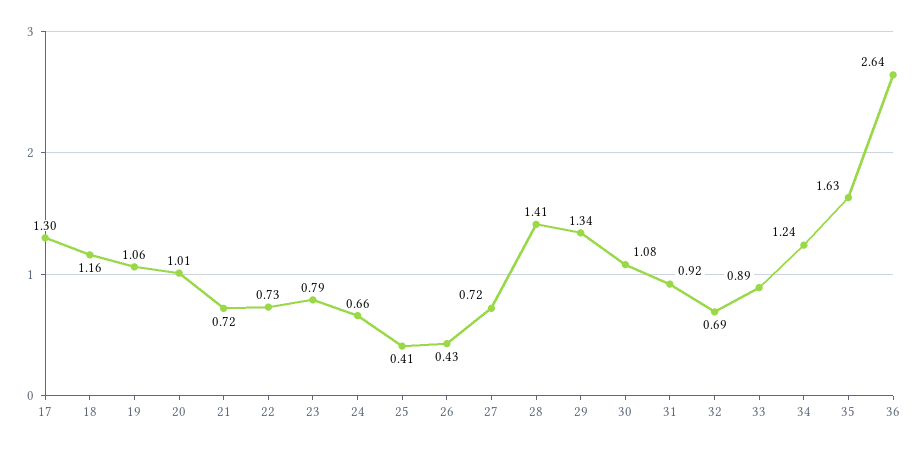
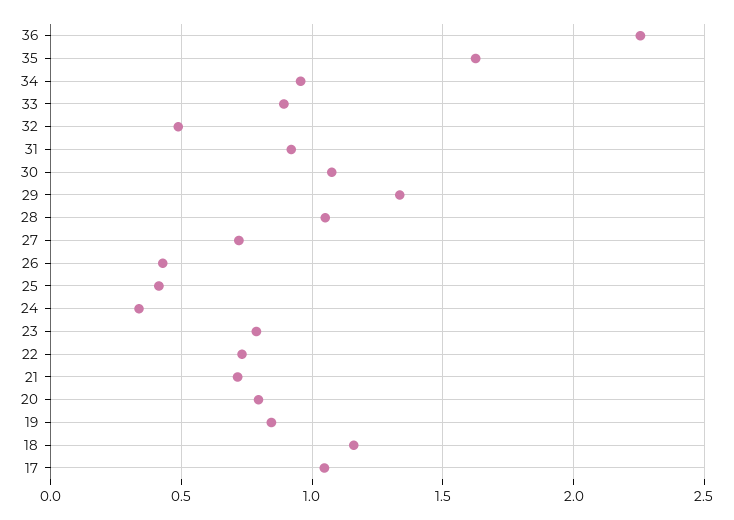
17: 1.3 -> 1.05
19: 1.06 -> 0.85
20: 1.01 -> 0.8
24: 0.66 -> 0.35
28: 1.41 -> 1.05
32: 0.69 -> 0.5
34: 1.24 -> 0.95
36: 2.64 -> 2.25

